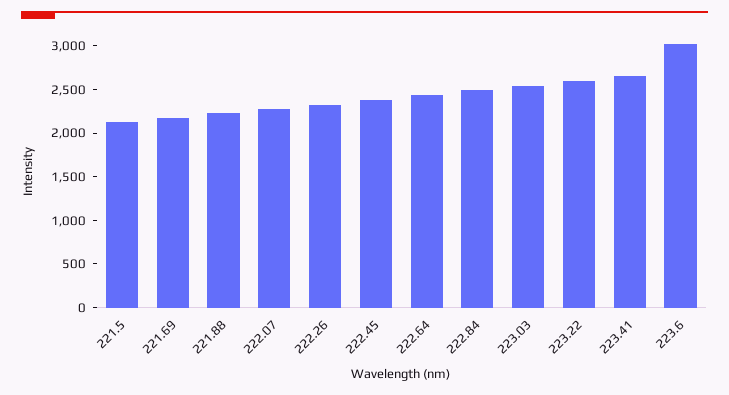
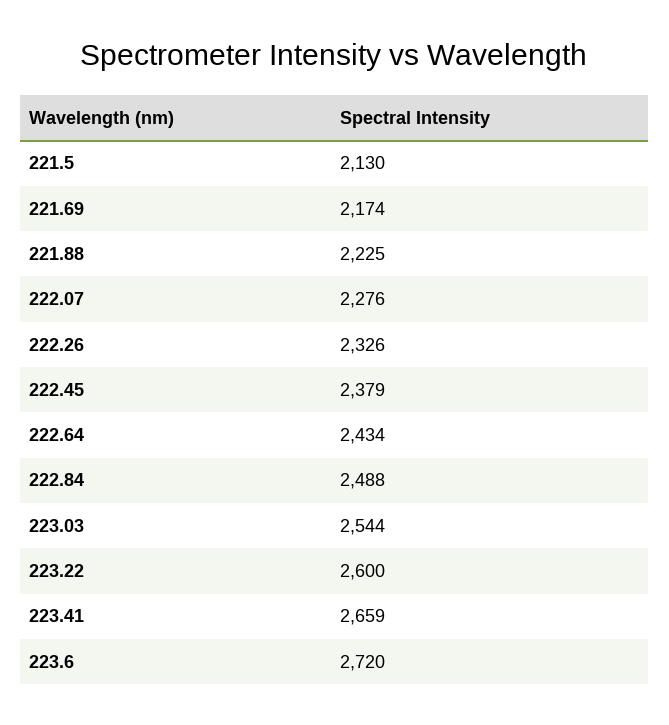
223.6: 3000 -> 2720

